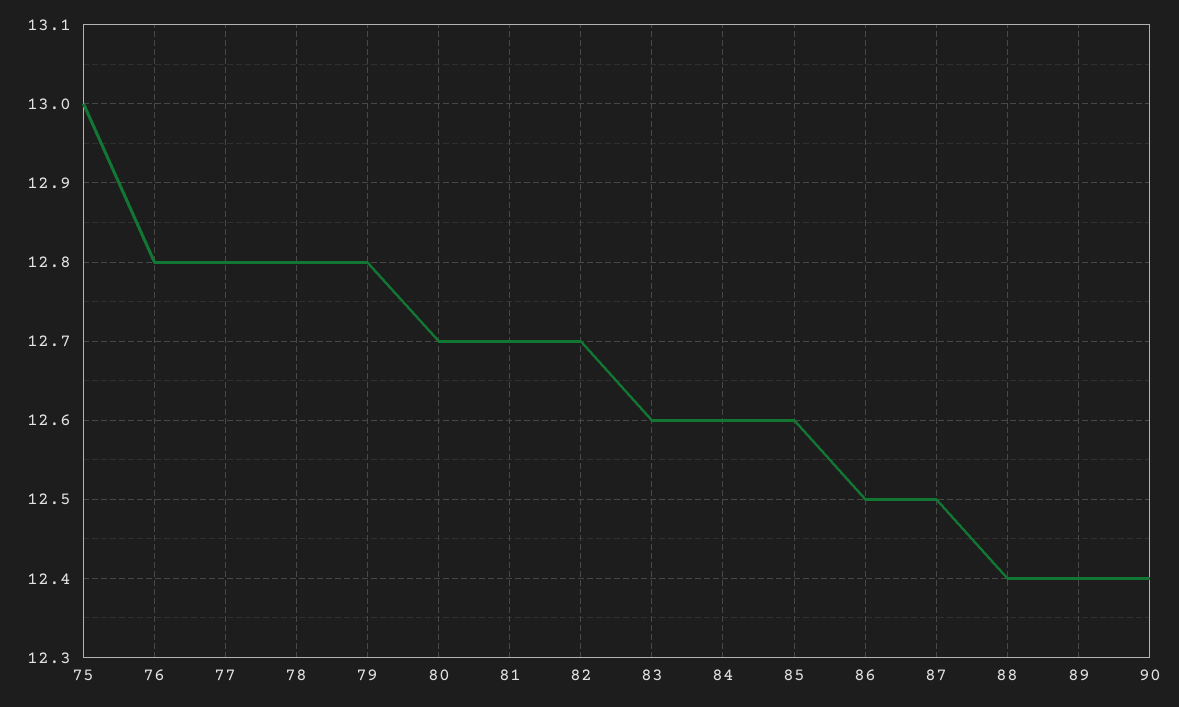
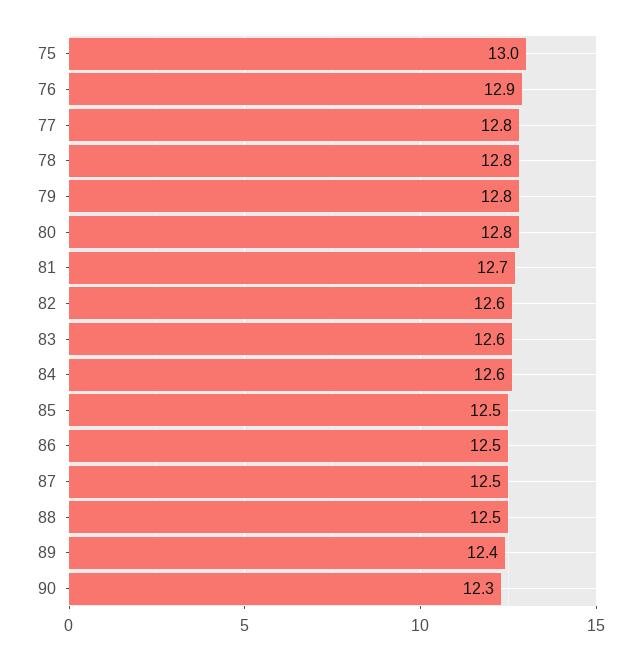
76: 12.8 -> 12.9
80: 12.7 -> 12.8
82: 12.7 -> 12.6
85: 12.6 -> 12.5
88: 12.4 -> 12.5
90: 12.4 -> 12.3

